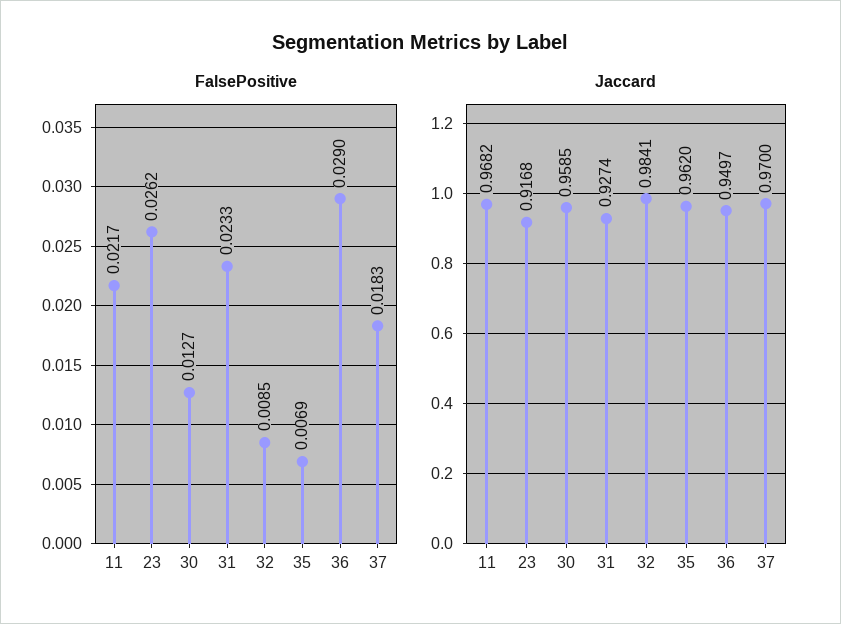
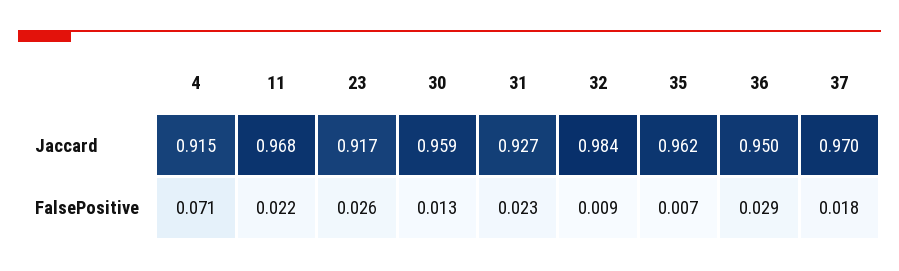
Jaccard, 4: none -> 0.915
FalsePositive, 4: none -> 0.071

